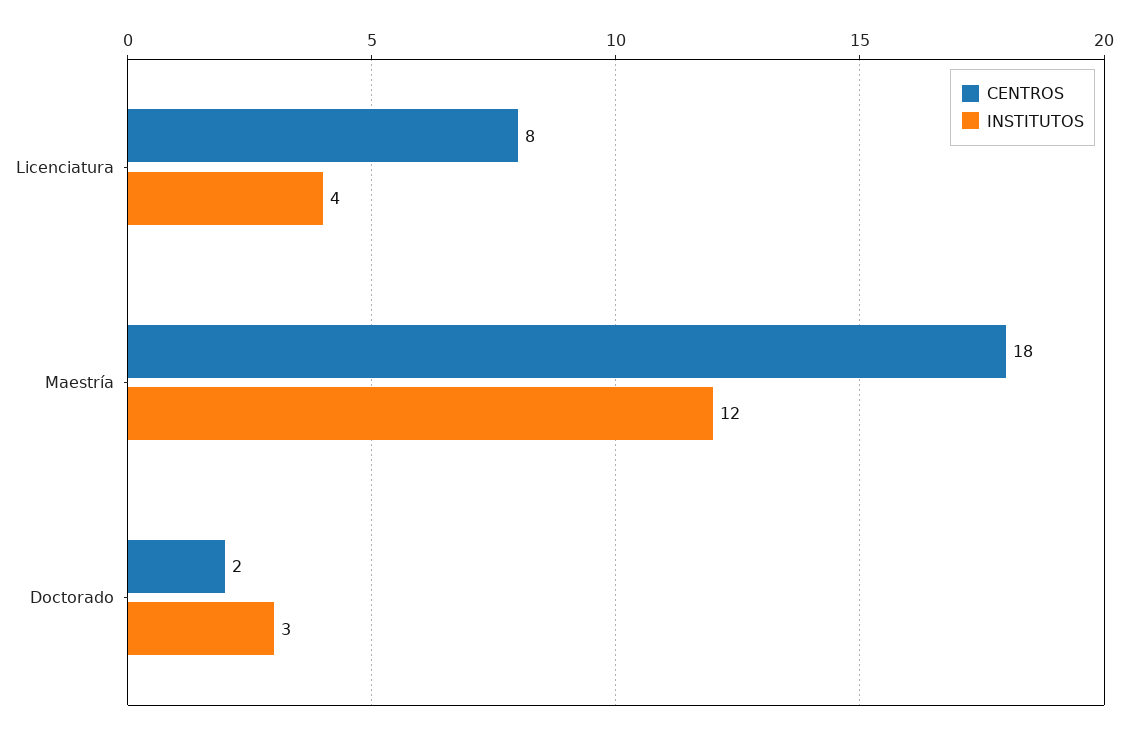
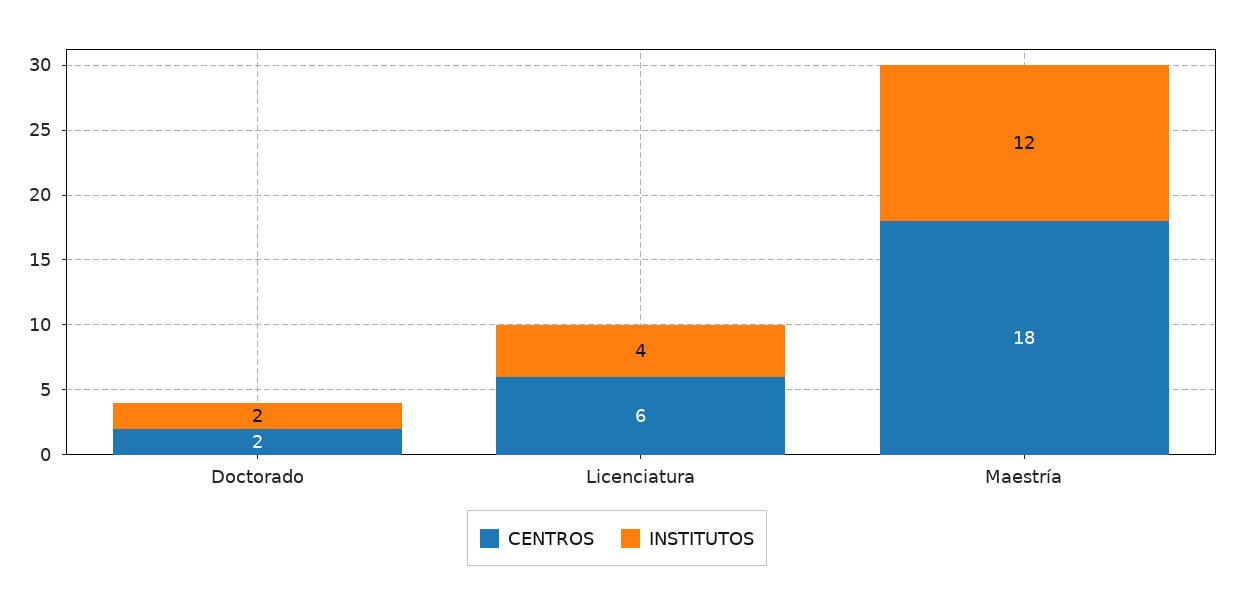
CENTROS, Licenciatura: 8 -> 6
INSTITUTOS, Doctorado: 3 -> 2

